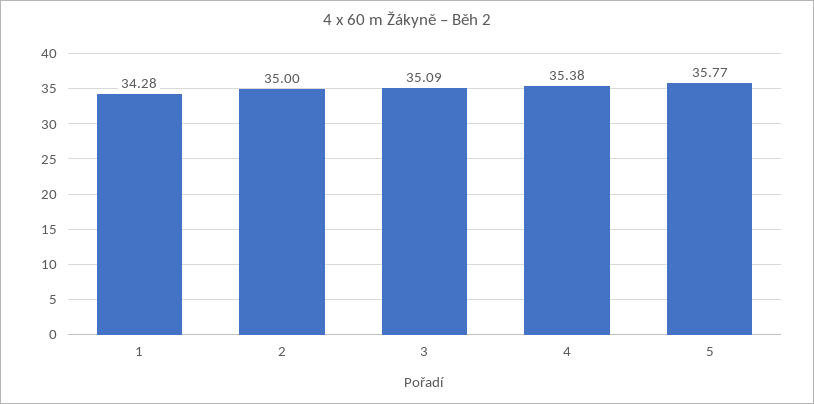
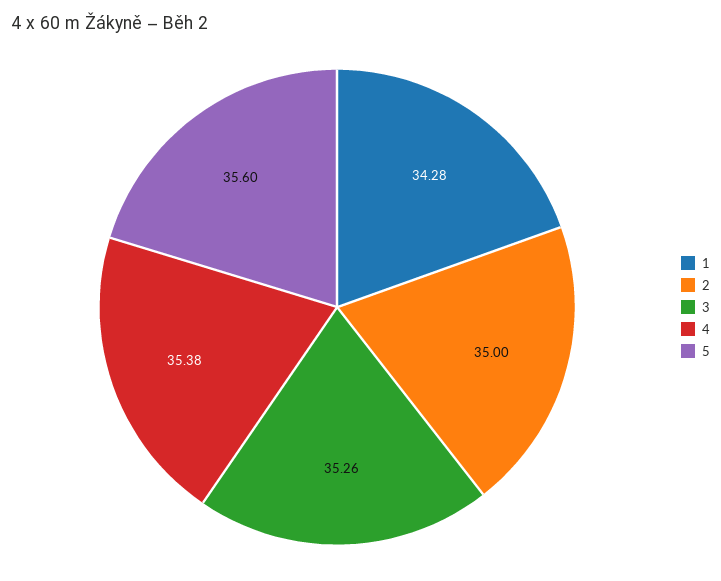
3: 35.09 -> 35.26
5: 35.77 -> 35.6

